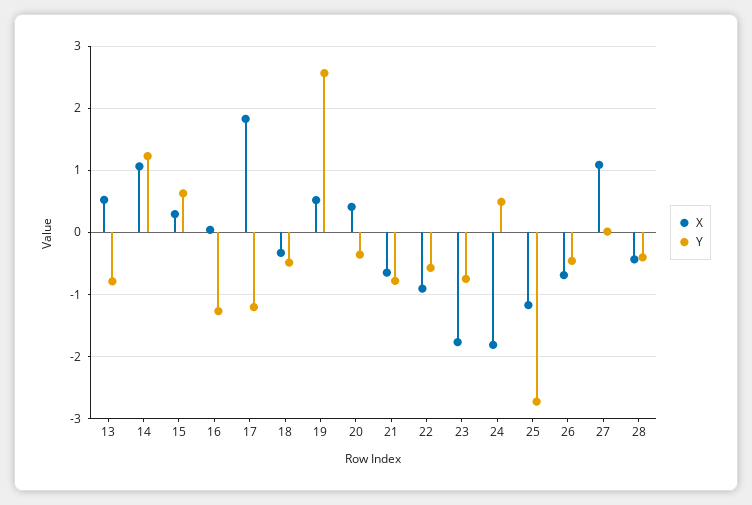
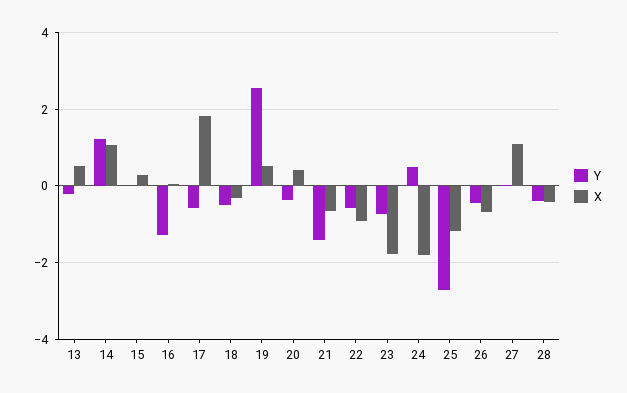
Y, 13: -0.8 -> -0.2
Y, 15: 0.6 -> 0
Y, 17: -1.2 -> -0.6
Y, 21: -0.8 -> -1.4

